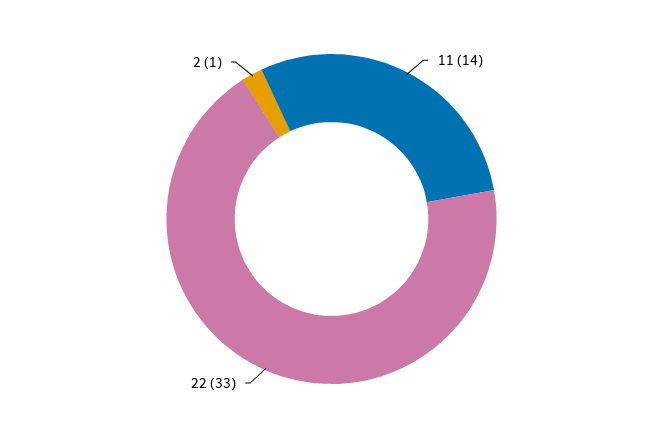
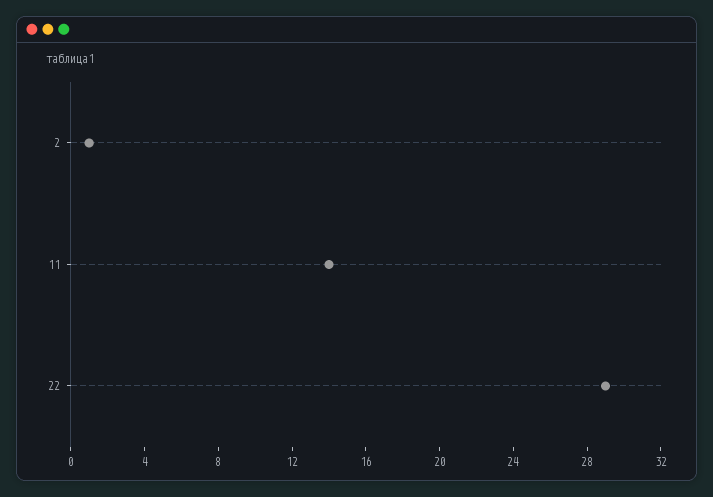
22: 33 -> 29

